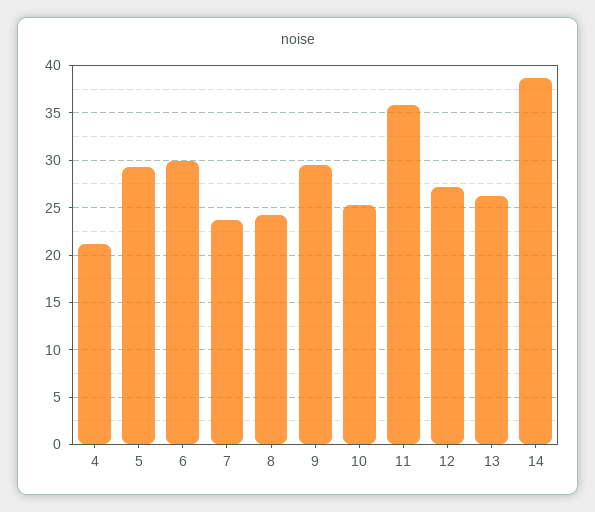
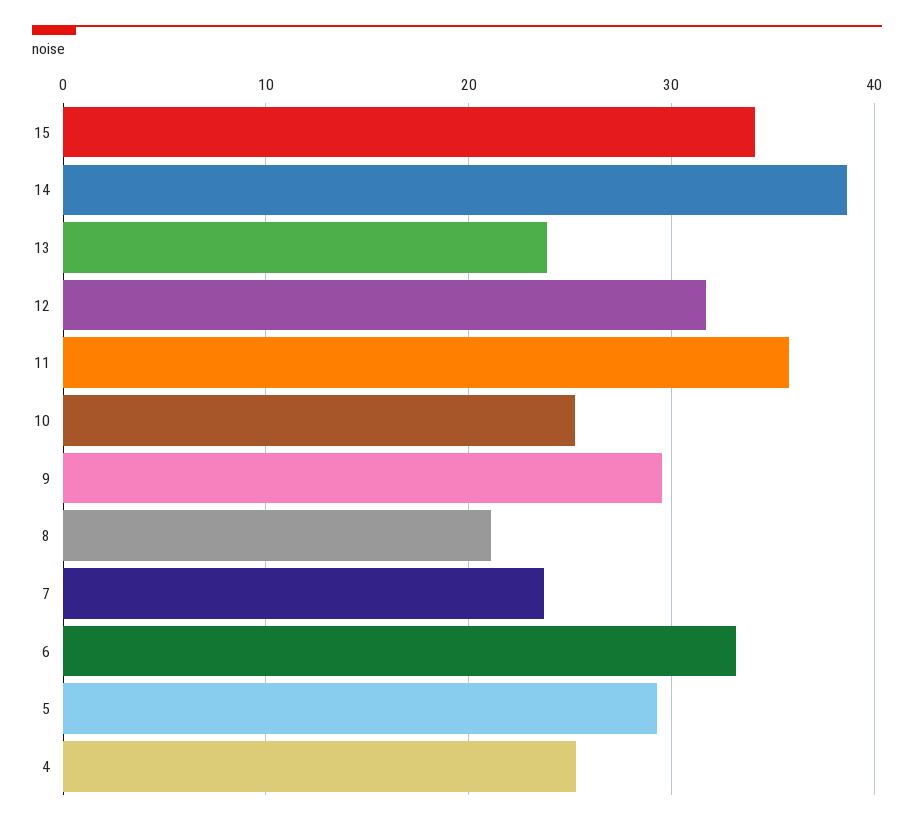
4: 21 -> 25
6: 30 -> 33
8: 24 -> 21
12: 27 -> 32
13: 26 -> 24
15: none -> 34

